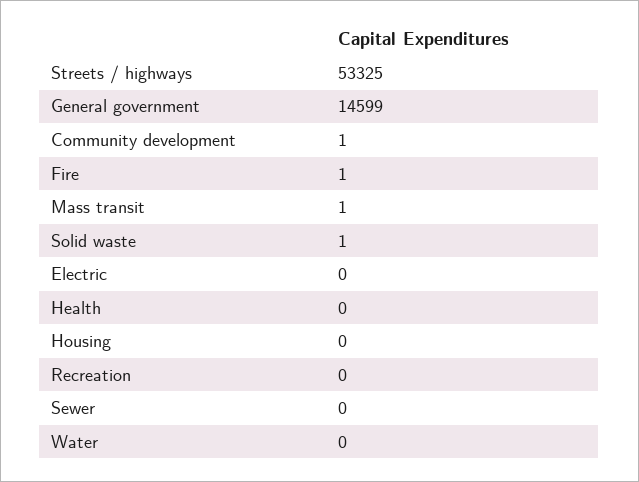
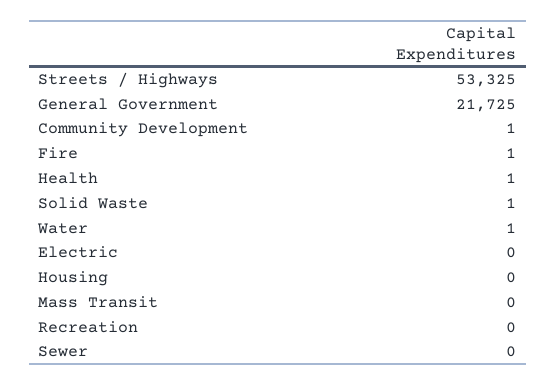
General government: 14599 -> 21725
Mass transit: 1 -> 0
Health: 0 -> 1
Water: 0 -> 1

